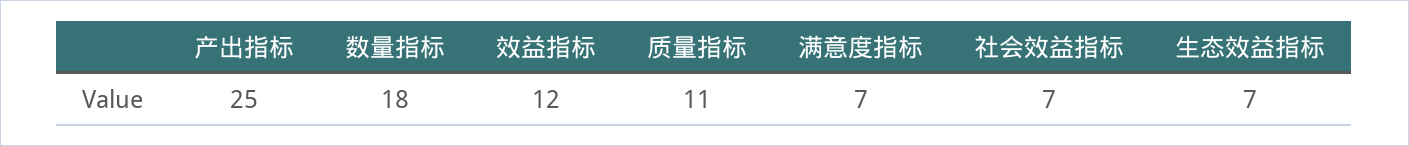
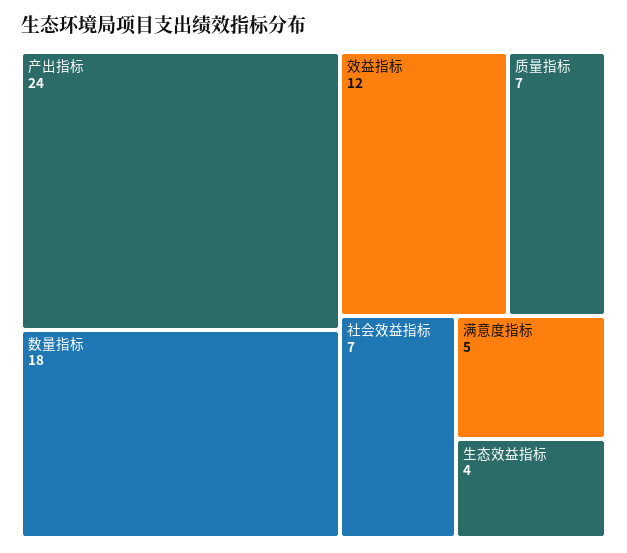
产出指标: 25 -> 24
质量指标: 11 -> 7
满意度指标: 7 -> 5
生态效益指标: 7 -> 4

